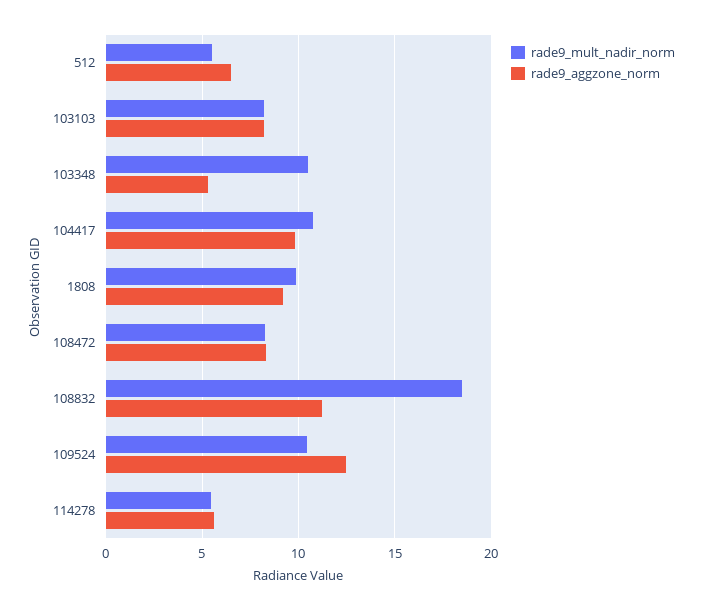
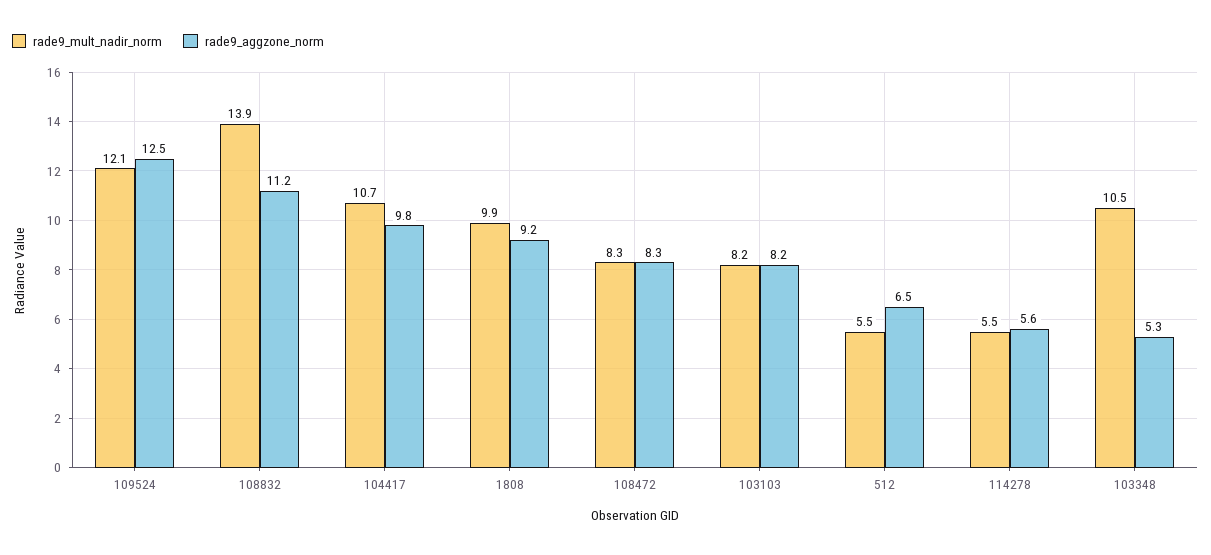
rade9_mult_nadir_norm, 108832: 18.5 -> 13.9
rade9_mult_nadir_norm, 109524: 10.5 -> 12.1

